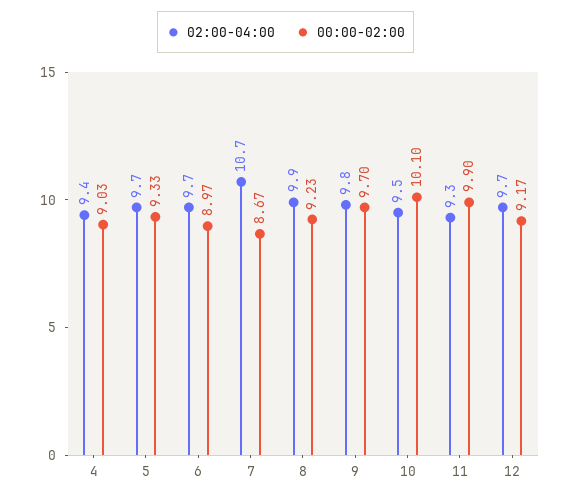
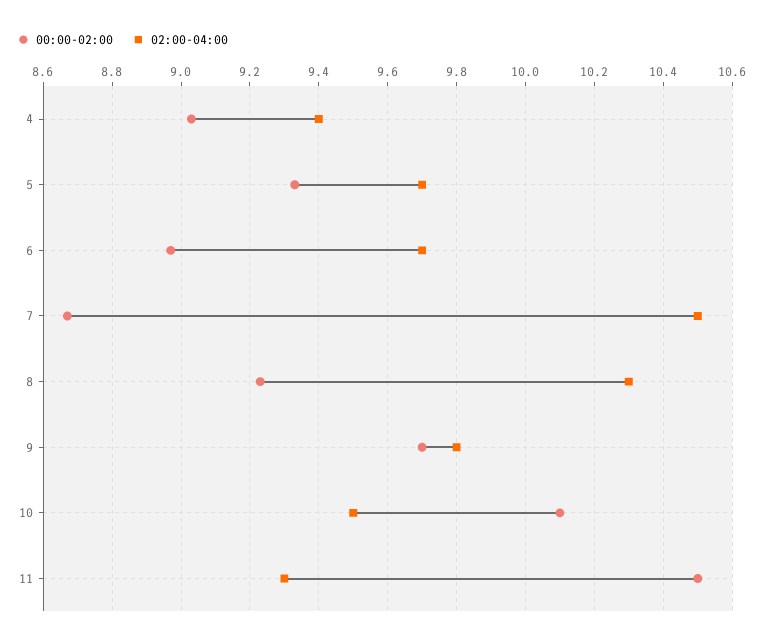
02:00-04:00, 7: 10.7 -> 10.5
02:00-04:00, 8: 9.9 -> 10.3
00:00-02:00, 11: 9.9 -> 10.5
02:00-04:00, 12: 9.7 -> none
00:00-02:00, 12: 9.17 -> none

